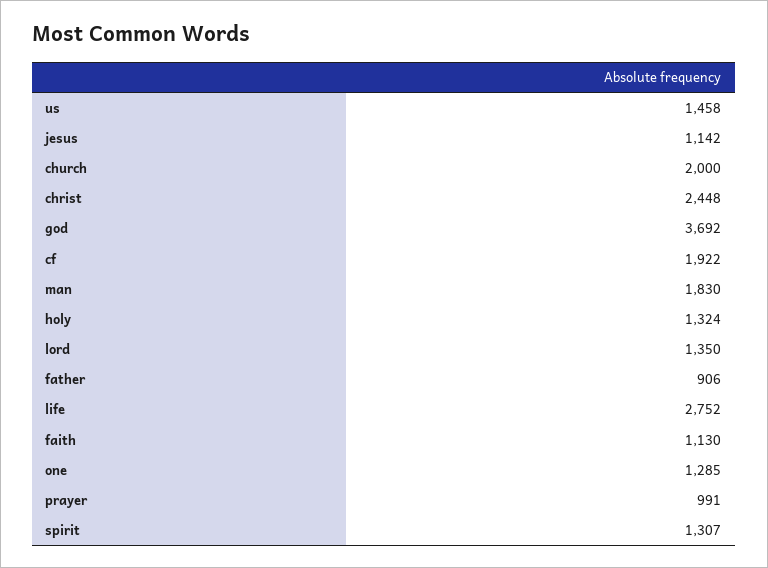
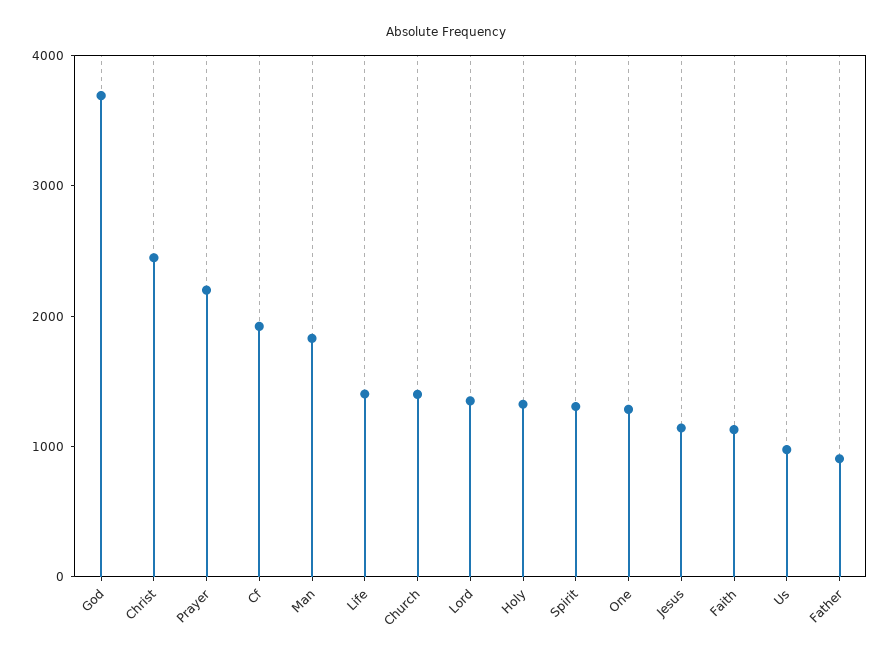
us: 1458 -> 1000
church: 2000 -> 1400
life: 2752 -> 1400
prayer: 991 -> 2200

